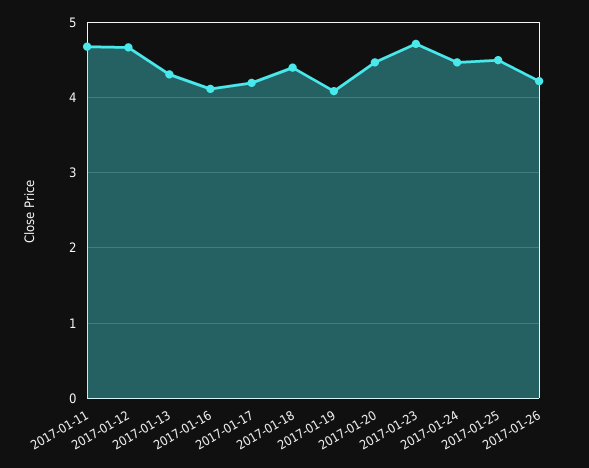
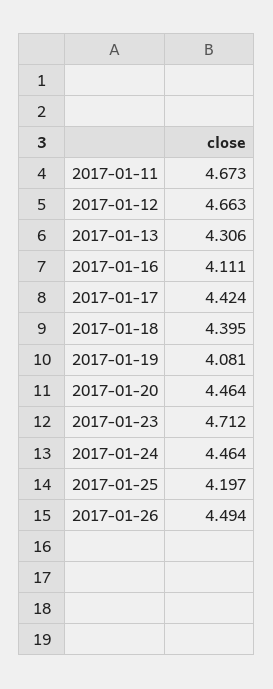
2017-01-17: 4.2 -> 4.424
2017-01-25: 4.5 -> 4.197
2017-01-26: 4.2 -> 4.494

